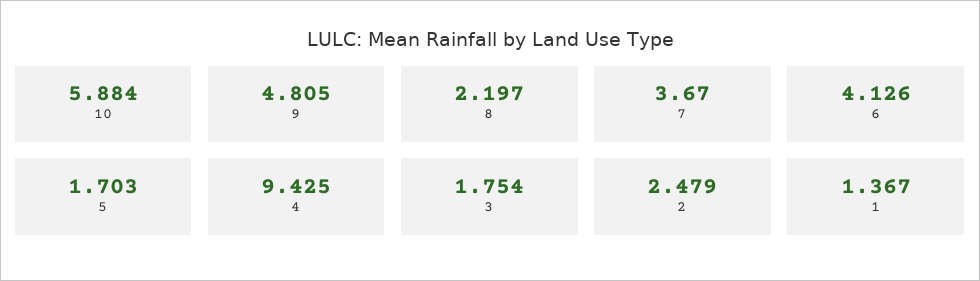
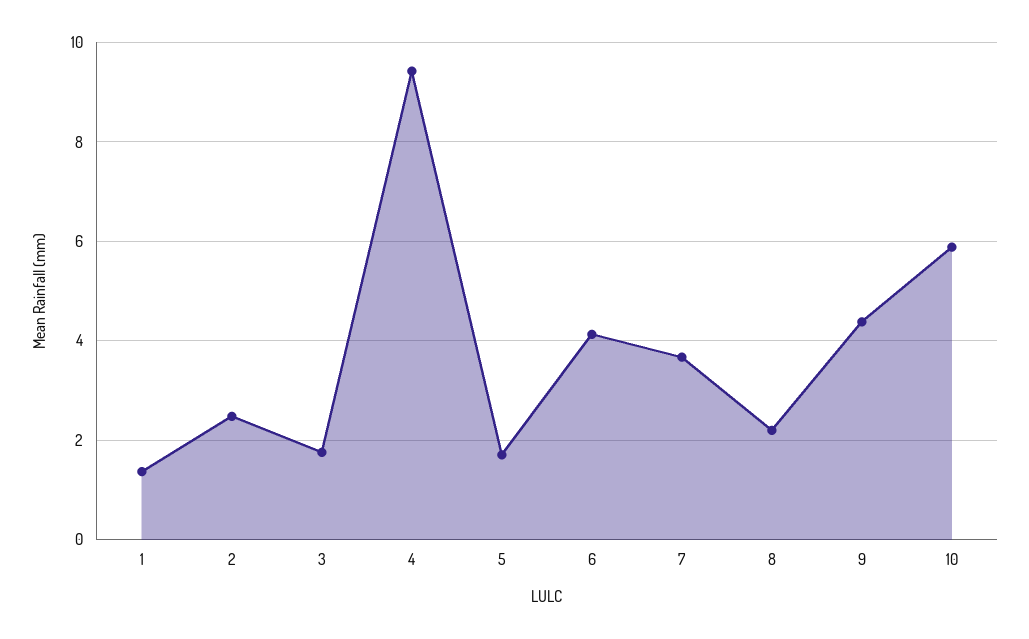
9: 4.805 -> 4.4

